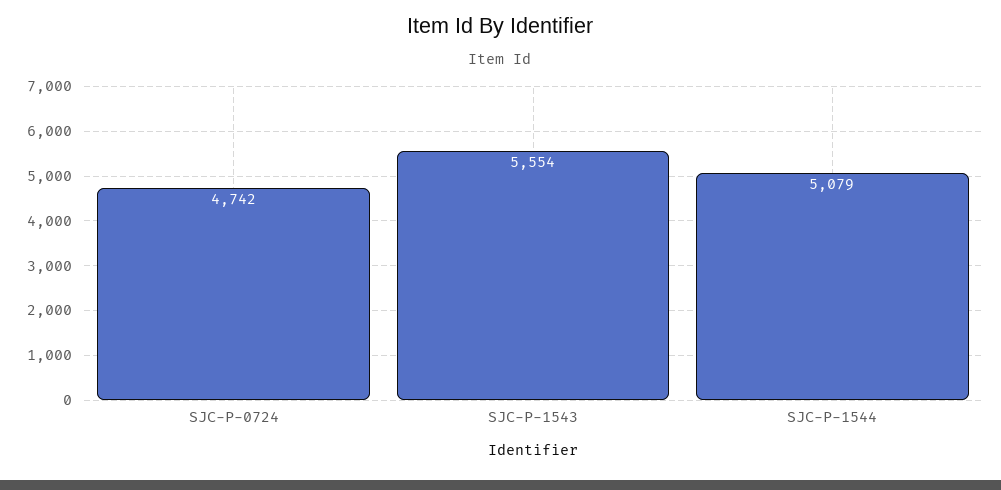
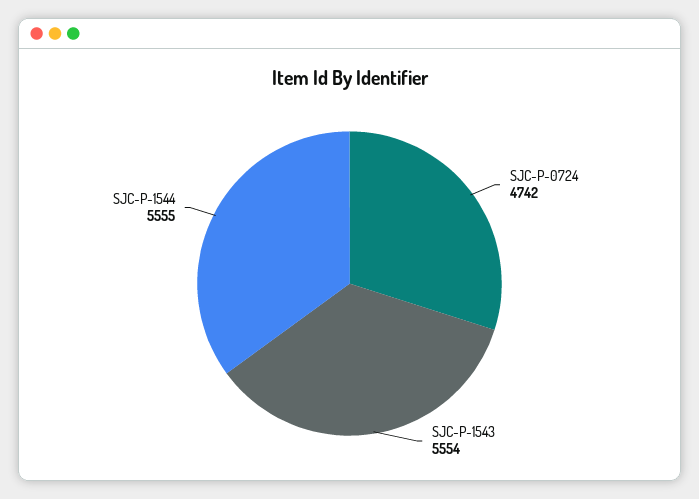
SJC-P-1544: 5079 -> 5555

